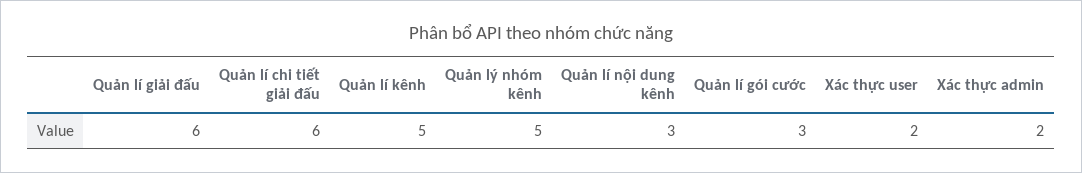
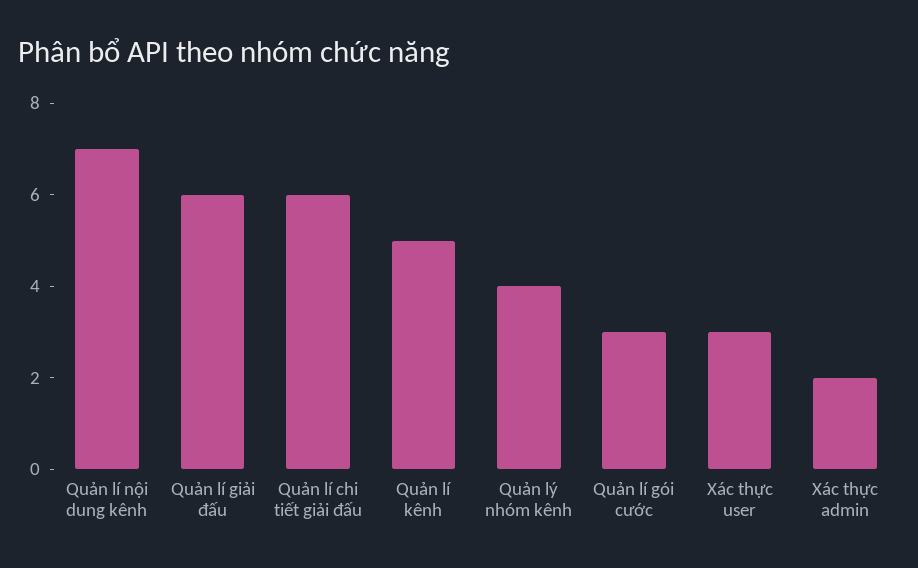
Quản lý nhóm kênh: 5 -> 4
Quản lí nội dung kênh: 3 -> 7
Xác thực user: 2 -> 3

